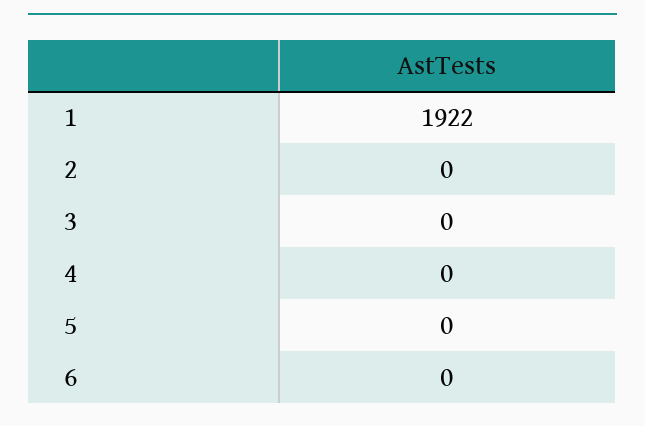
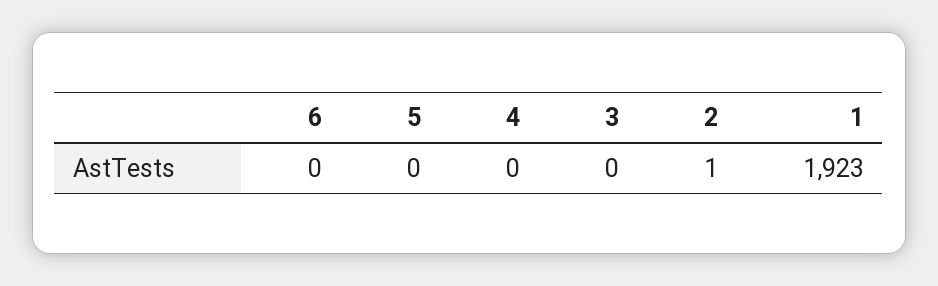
1: 1922 -> 1923
2: 0 -> 1

